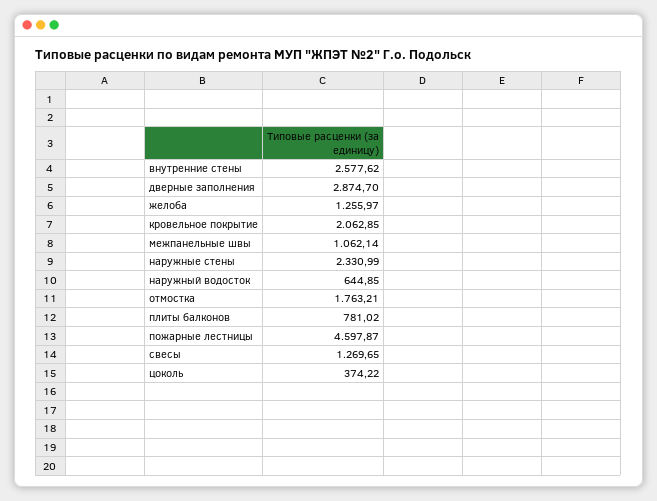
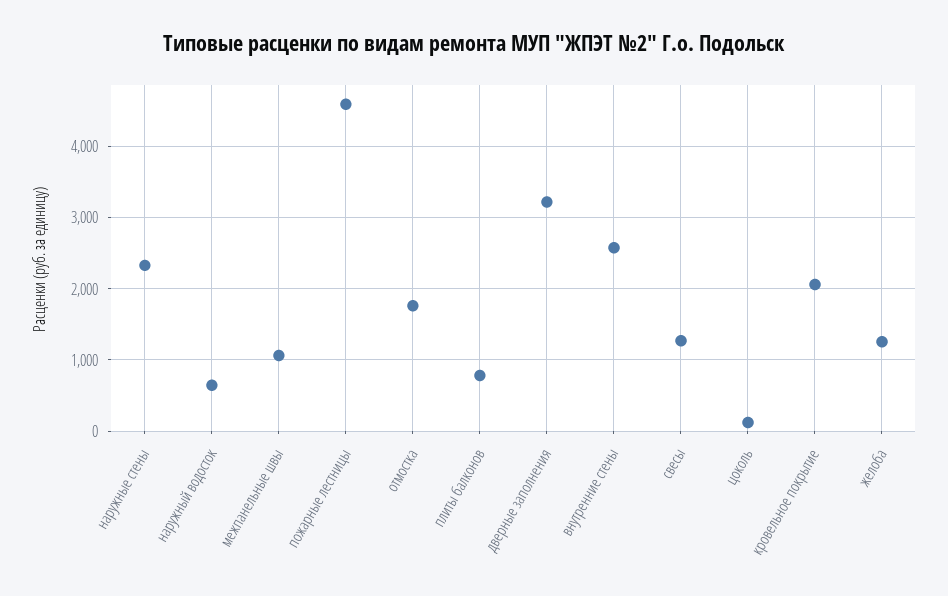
дверные заполнения: 2874.7 -> 3200
цоколь: 374.22 -> 100

